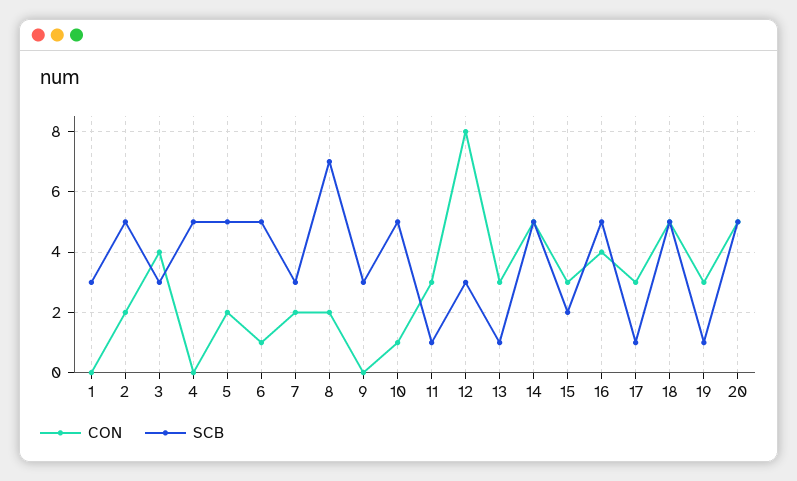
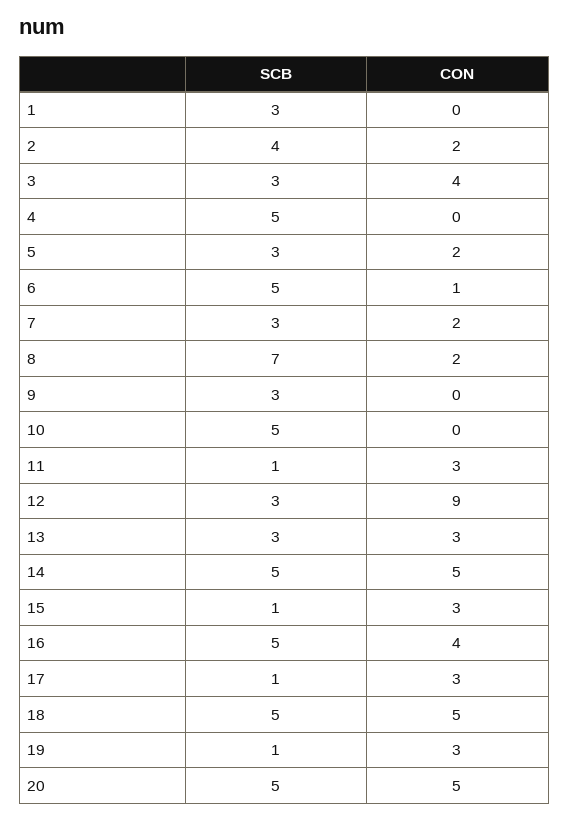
SCB, 2: 5 -> 4
SCB, 5: 5 -> 3
CON, 10: 1 -> 0
CON, 12: 8 -> 9
SCB, 13: 1 -> 3
SCB, 15: 2 -> 1

